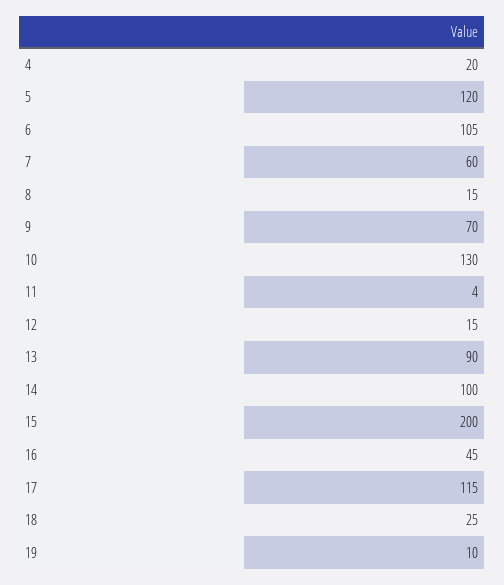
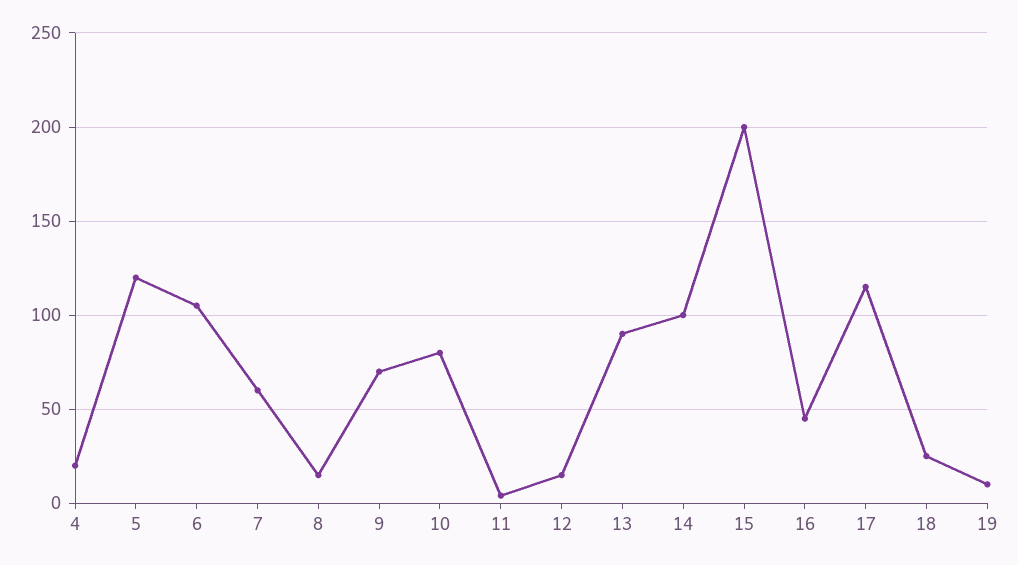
10: 130 -> 80

